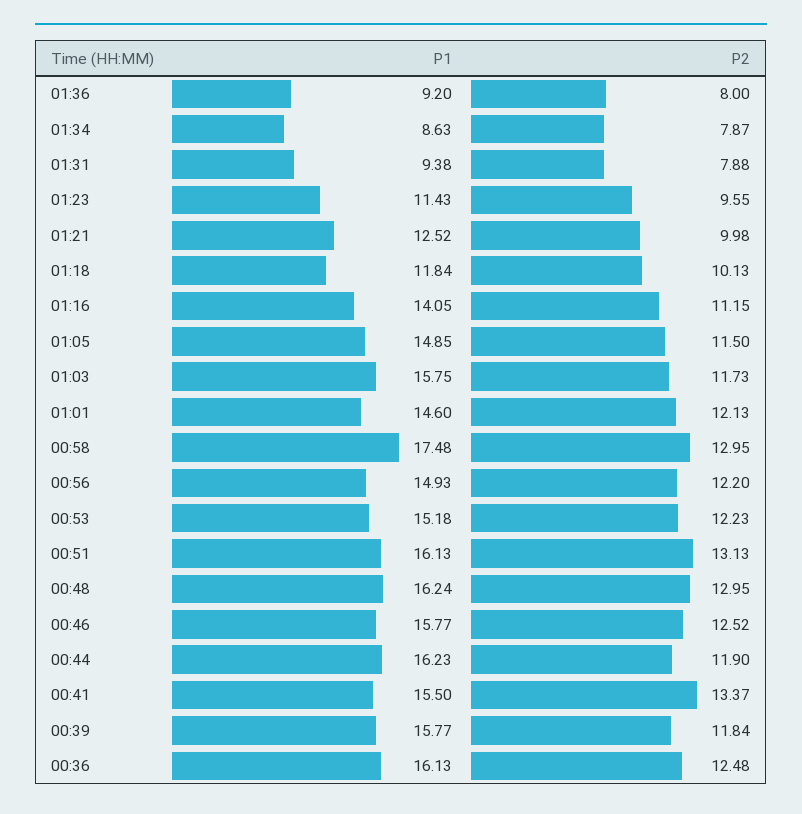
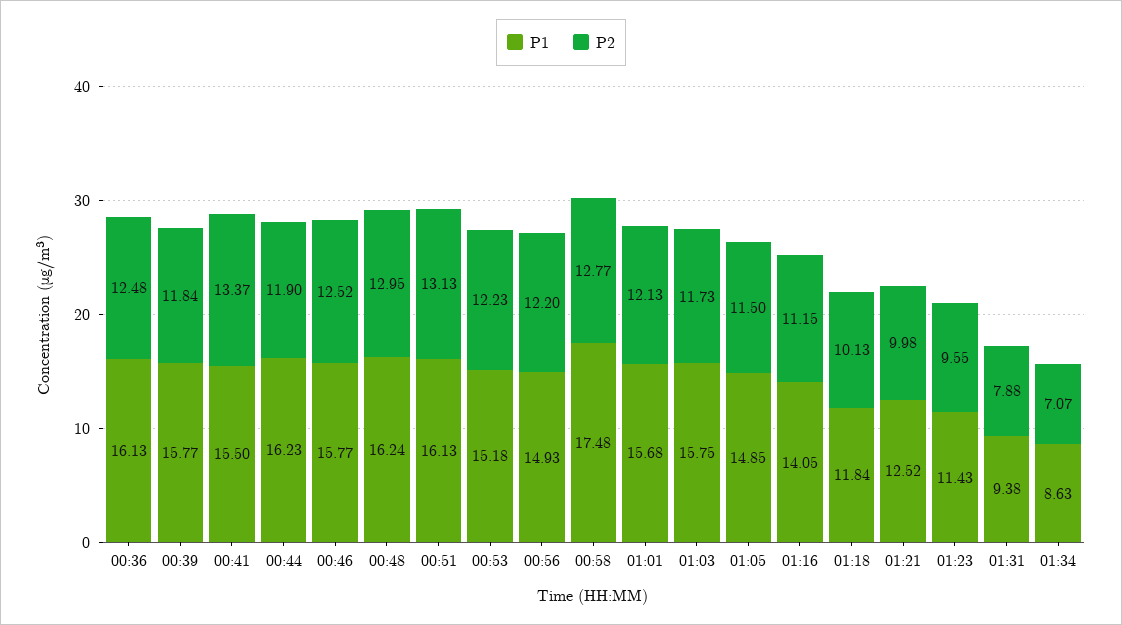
P1, 01:36: 9.2 -> none
P2, 01:36: 8 -> none
P2, 01:34: 7.87 -> 7.07
P1, 01:01: 14.6 -> 15.68
P2, 00:58: 12.95 -> 12.77

